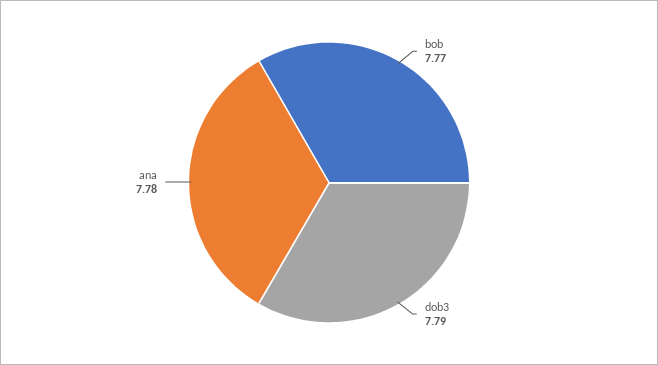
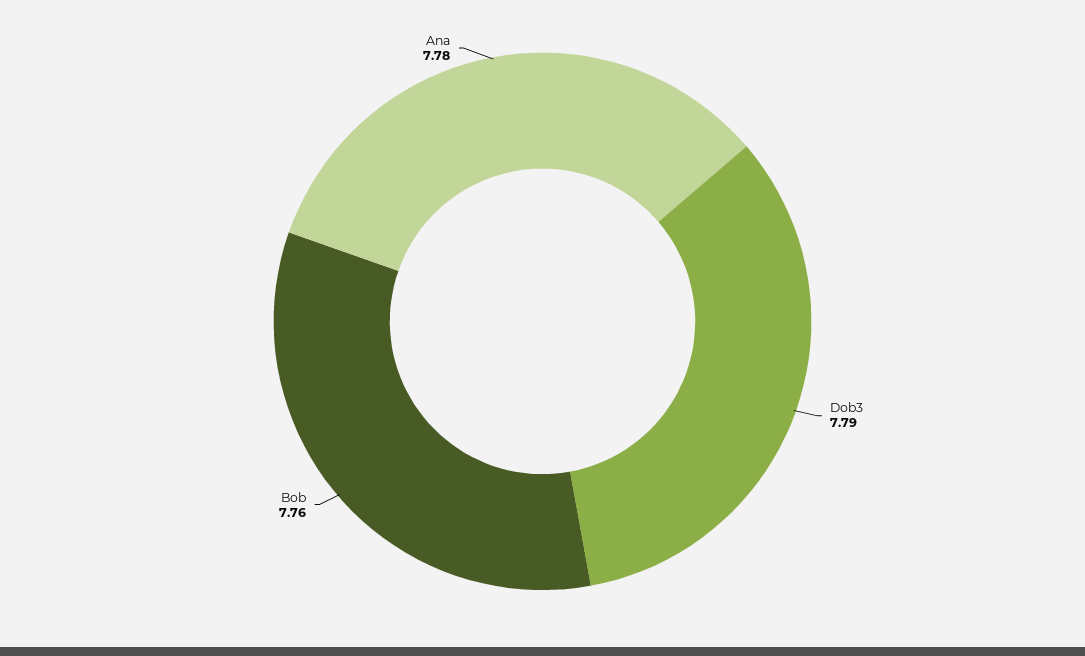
bob: 7.77 -> 7.76

